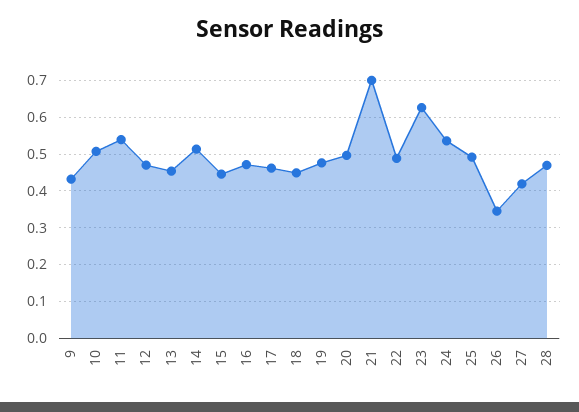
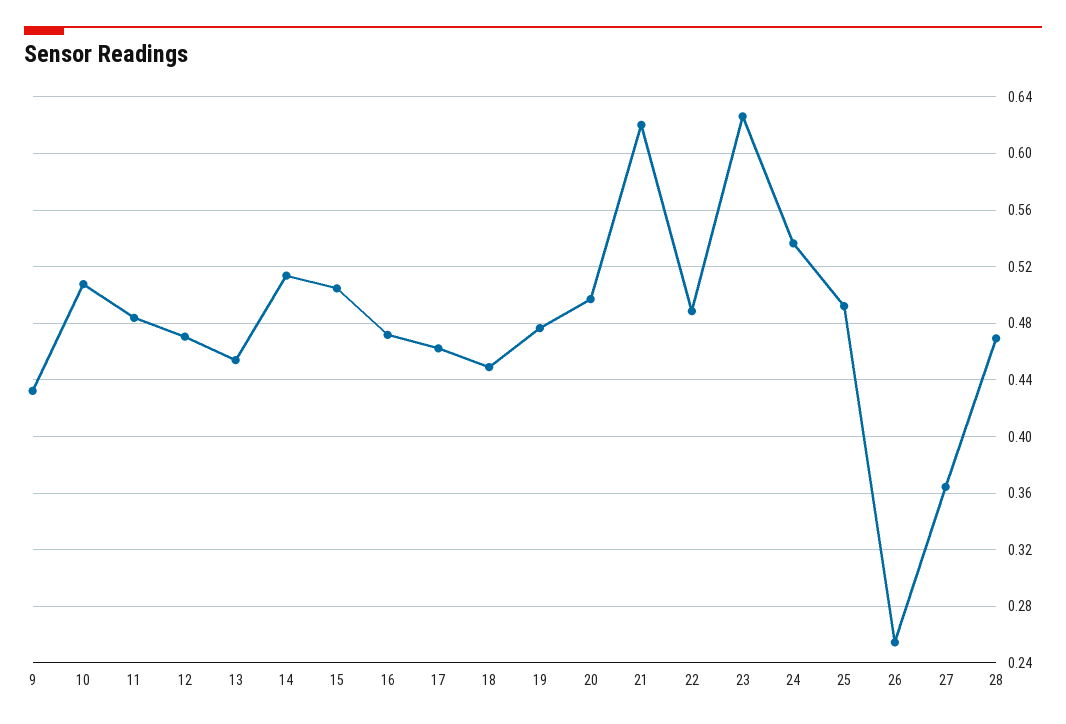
11: 0.54 -> 0.485
15: 0.44 -> 0.505
21: 0.7 -> 0.62
26: 0.34 -> 0.255
27: 0.42 -> 0.365

